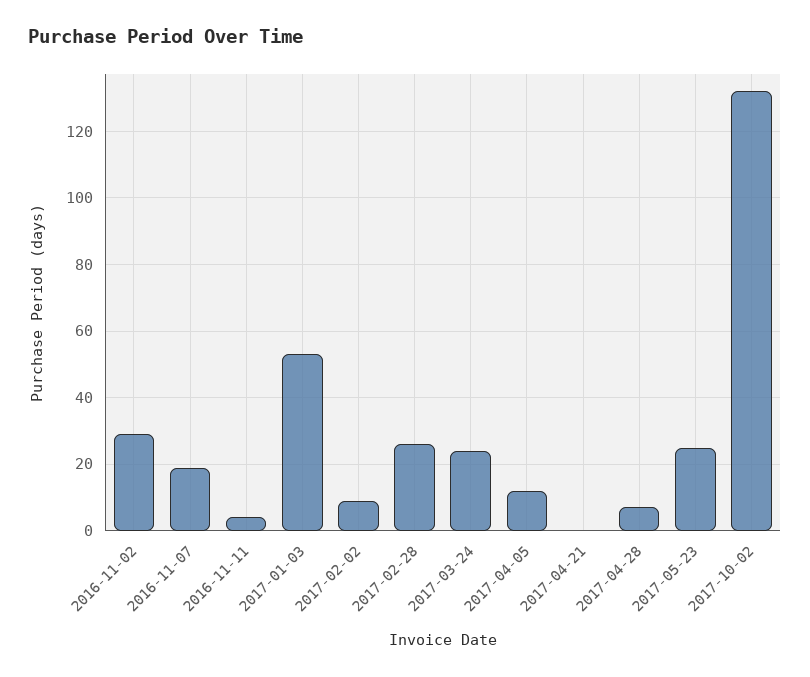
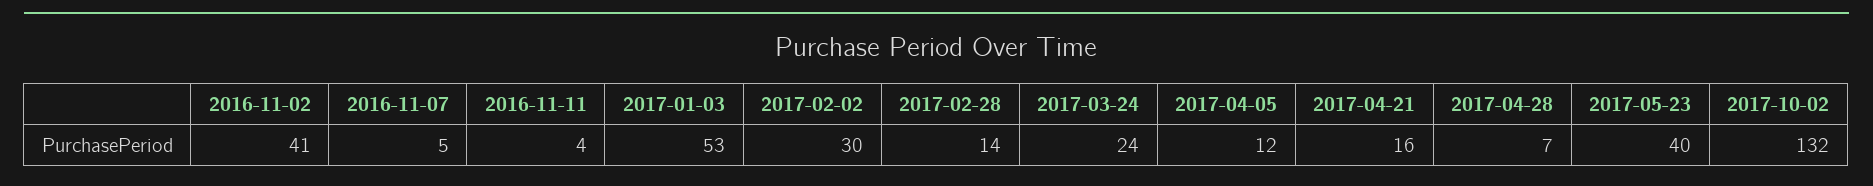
2016-11-02: 30 -> 41
2016-11-07: 20 -> 5
2017-02-02: 10 -> 30
2017-02-28: 25 -> 14
2017-04-21: 0 -> 16
2017-05-23: 25 -> 40

